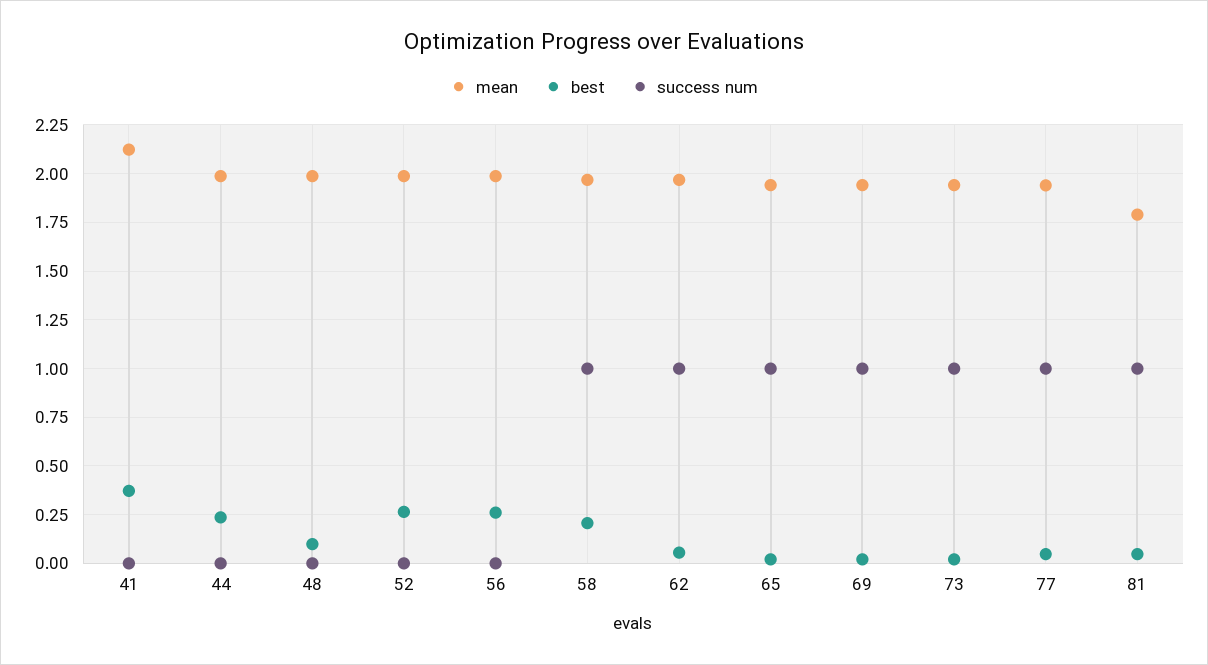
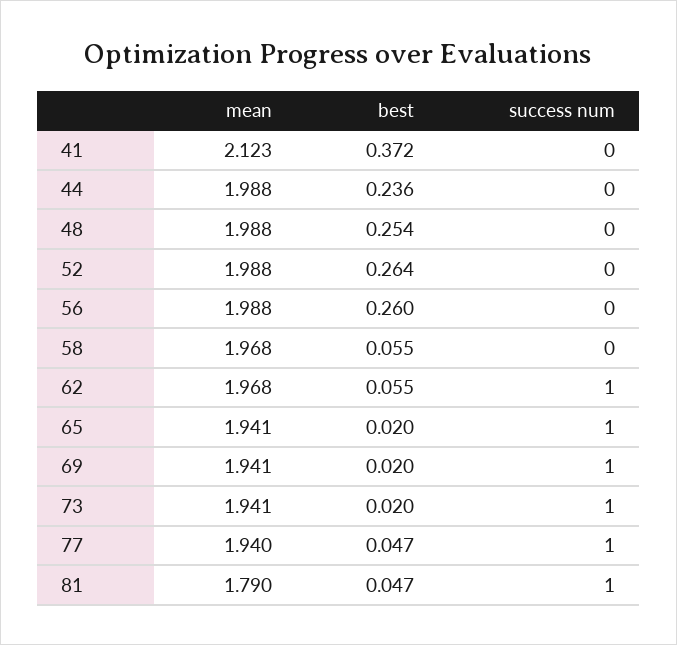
best, 48: 0.1 -> 0.254
best, 58: 0.2 -> 0.055
success num, 58: 1 -> 0

